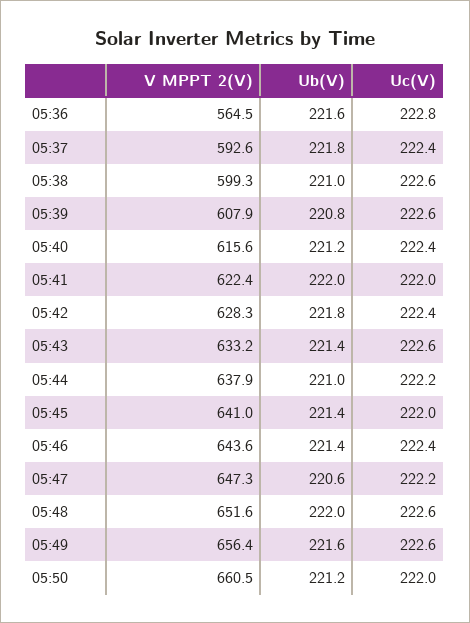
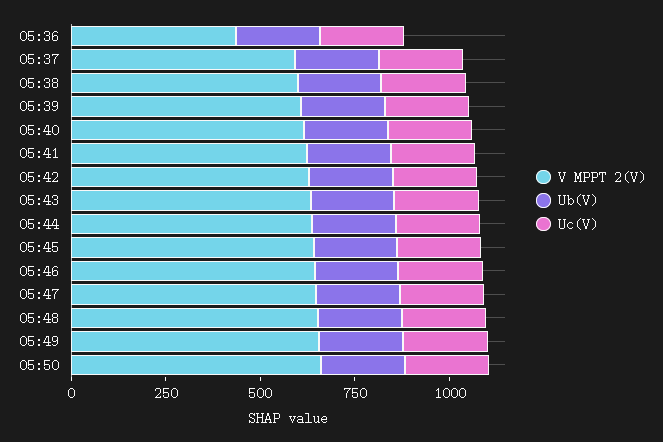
V MPPT 2(V), 05:36: 564.5 -> 450

